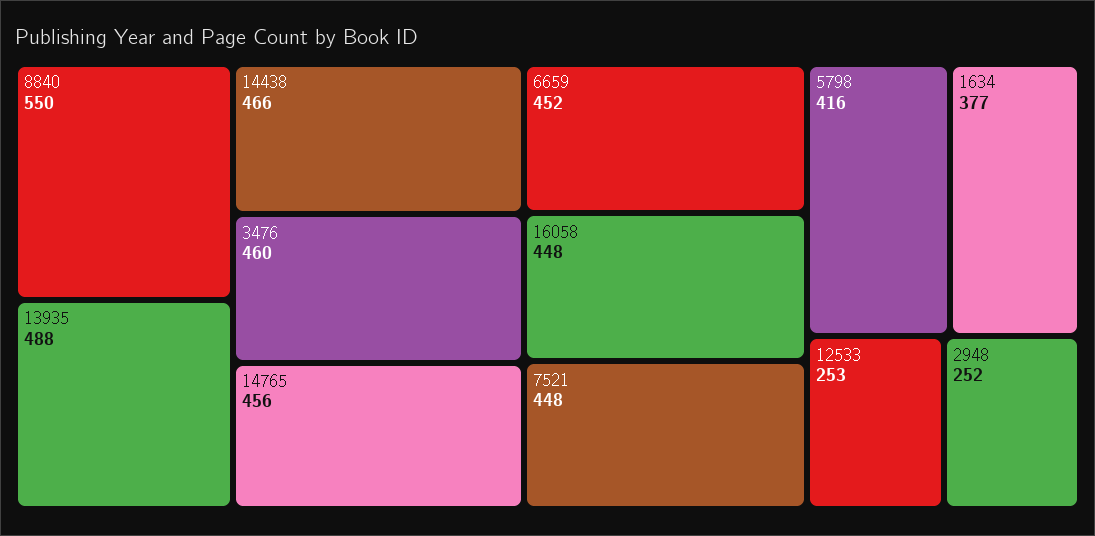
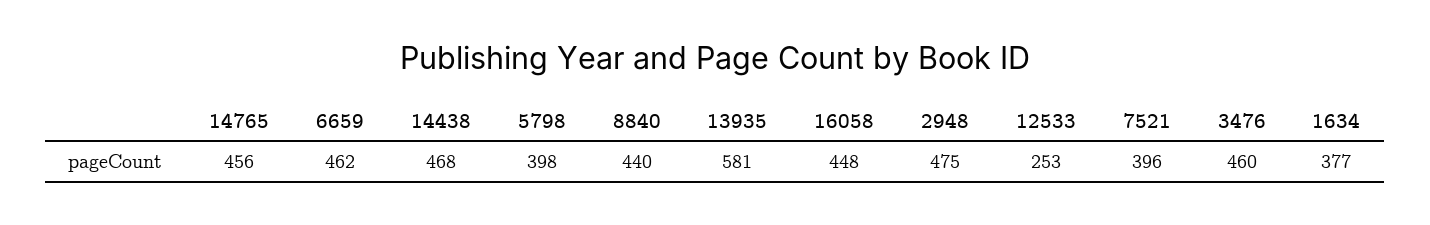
8840: 550 -> 440
13935: 488 -> 581
14438: 466 -> 468
6659: 452 -> 462
7521: 448 -> 396
5798: 416 -> 398
2948: 252 -> 475

